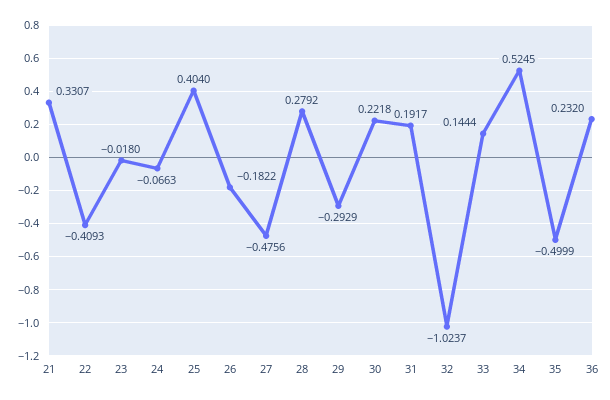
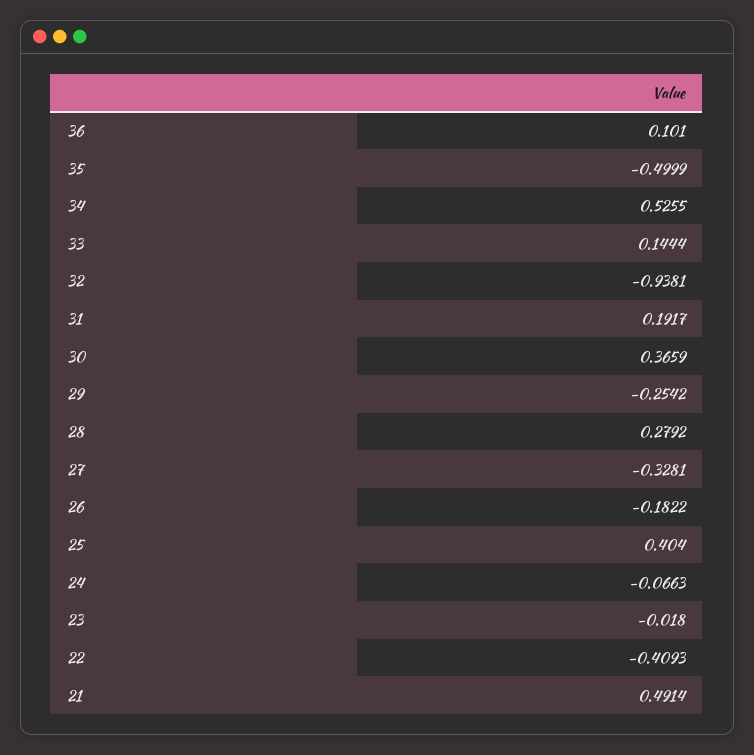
21: 0.3307 -> 0.4914
27: -0.4756 -> -0.3281
29: -0.2929 -> -0.2542
30: 0.2218 -> 0.3659
32: -1.0237 -> -0.9381
34: 0.5245 -> 0.5255
36: 0.232 -> 0.101

